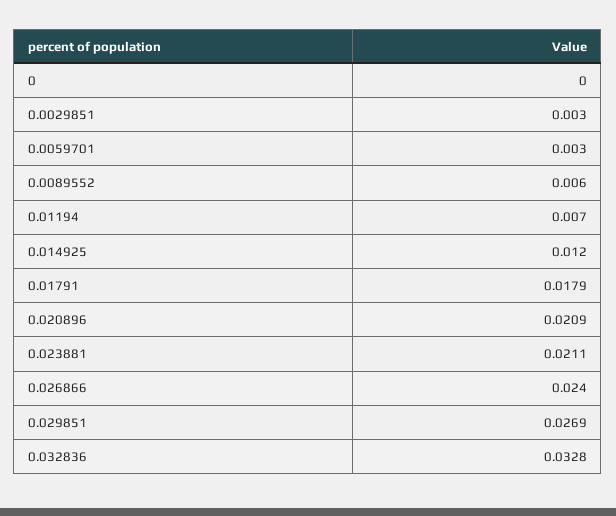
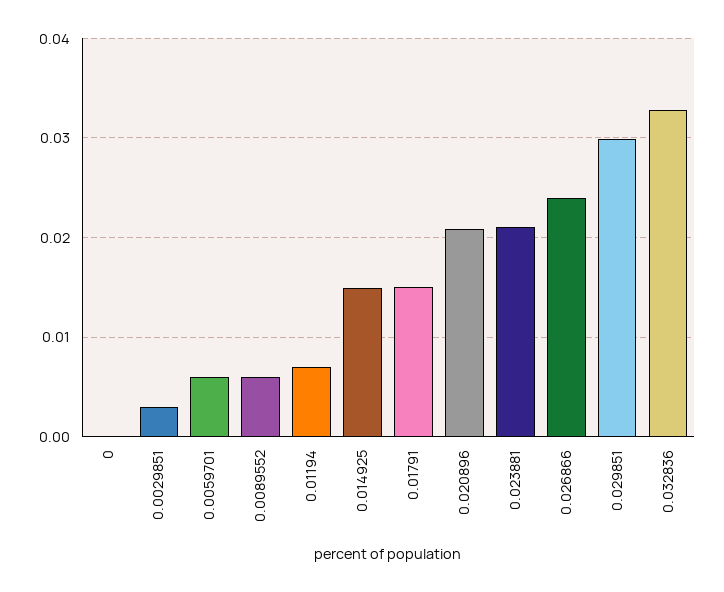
0.0059701: 0.003 -> 0.006
0.014925: 0.012 -> 0.015
0.01791: 0.0179 -> 0.015
0.029851: 0.0269 -> 0.03

